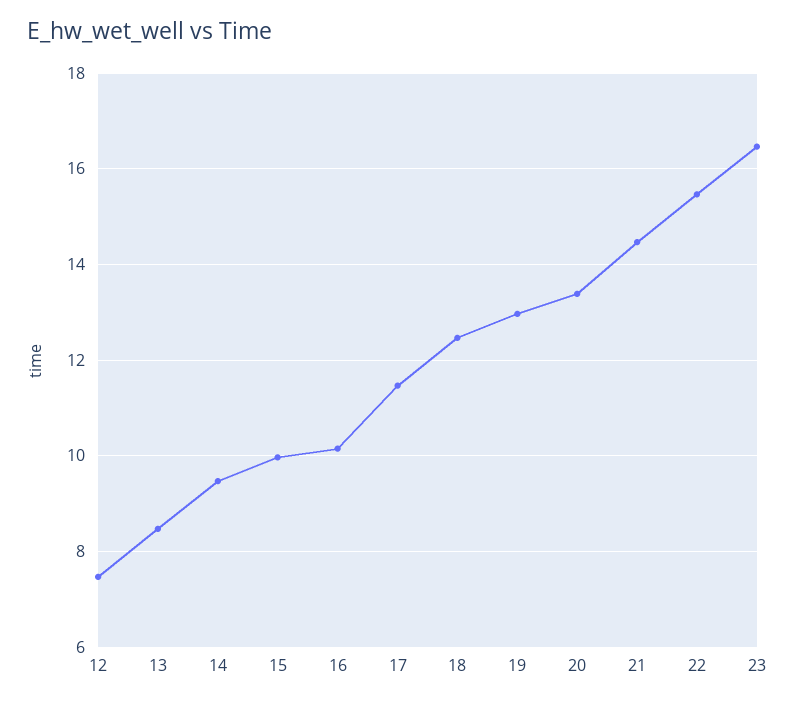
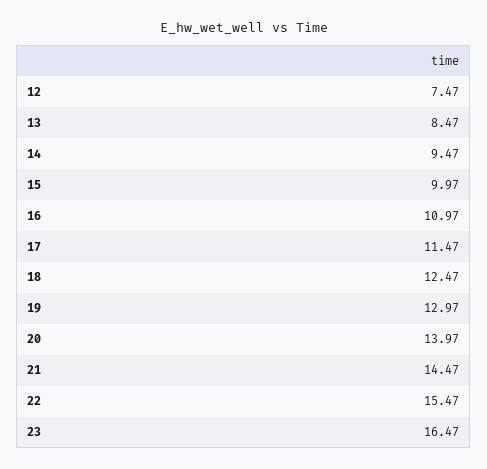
16: 10.2 -> 10.97
20: 13.4 -> 13.97

